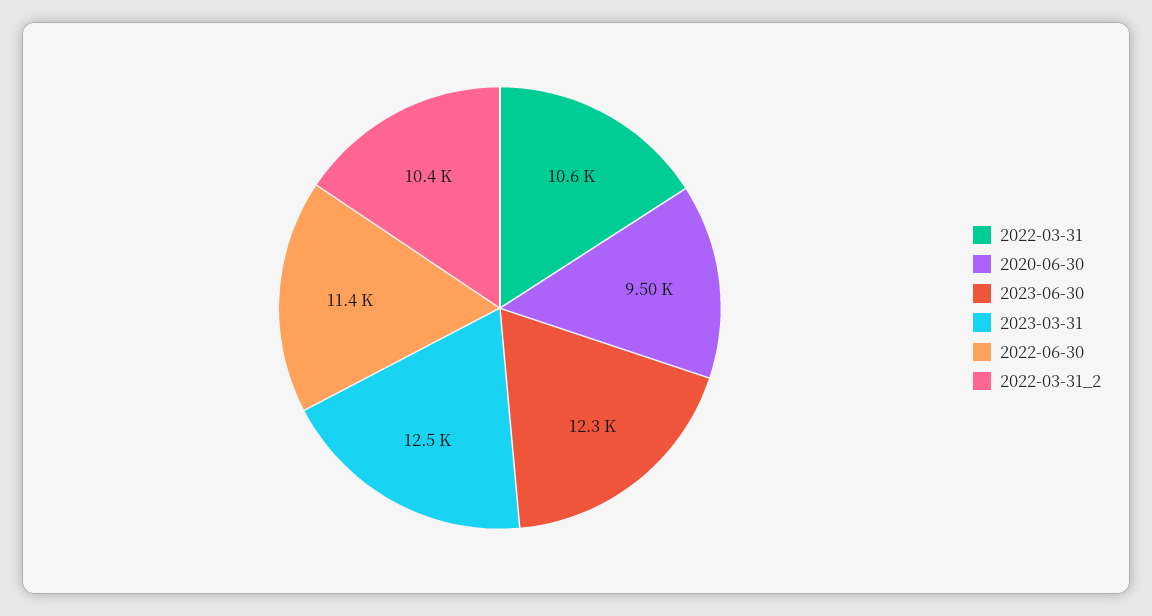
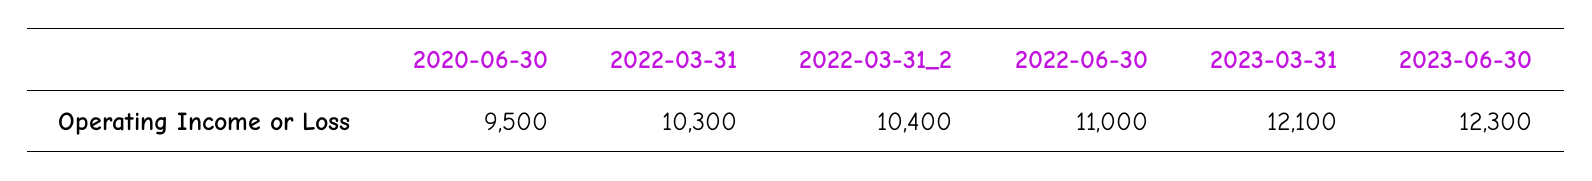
2022-03-31: 10600 -> 10300
2023-03-31: 12500 -> 12100
2022-06-30: 11400 -> 11000

